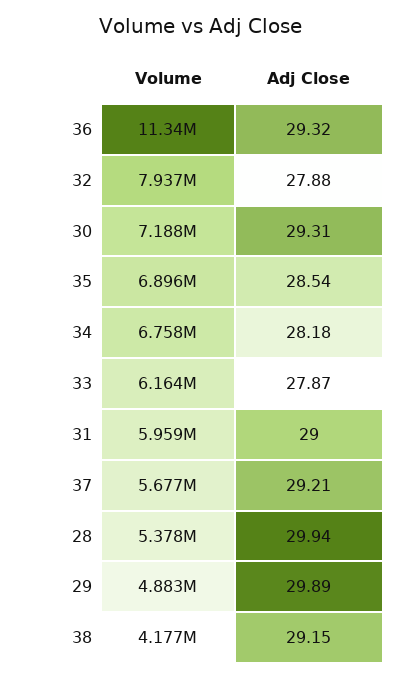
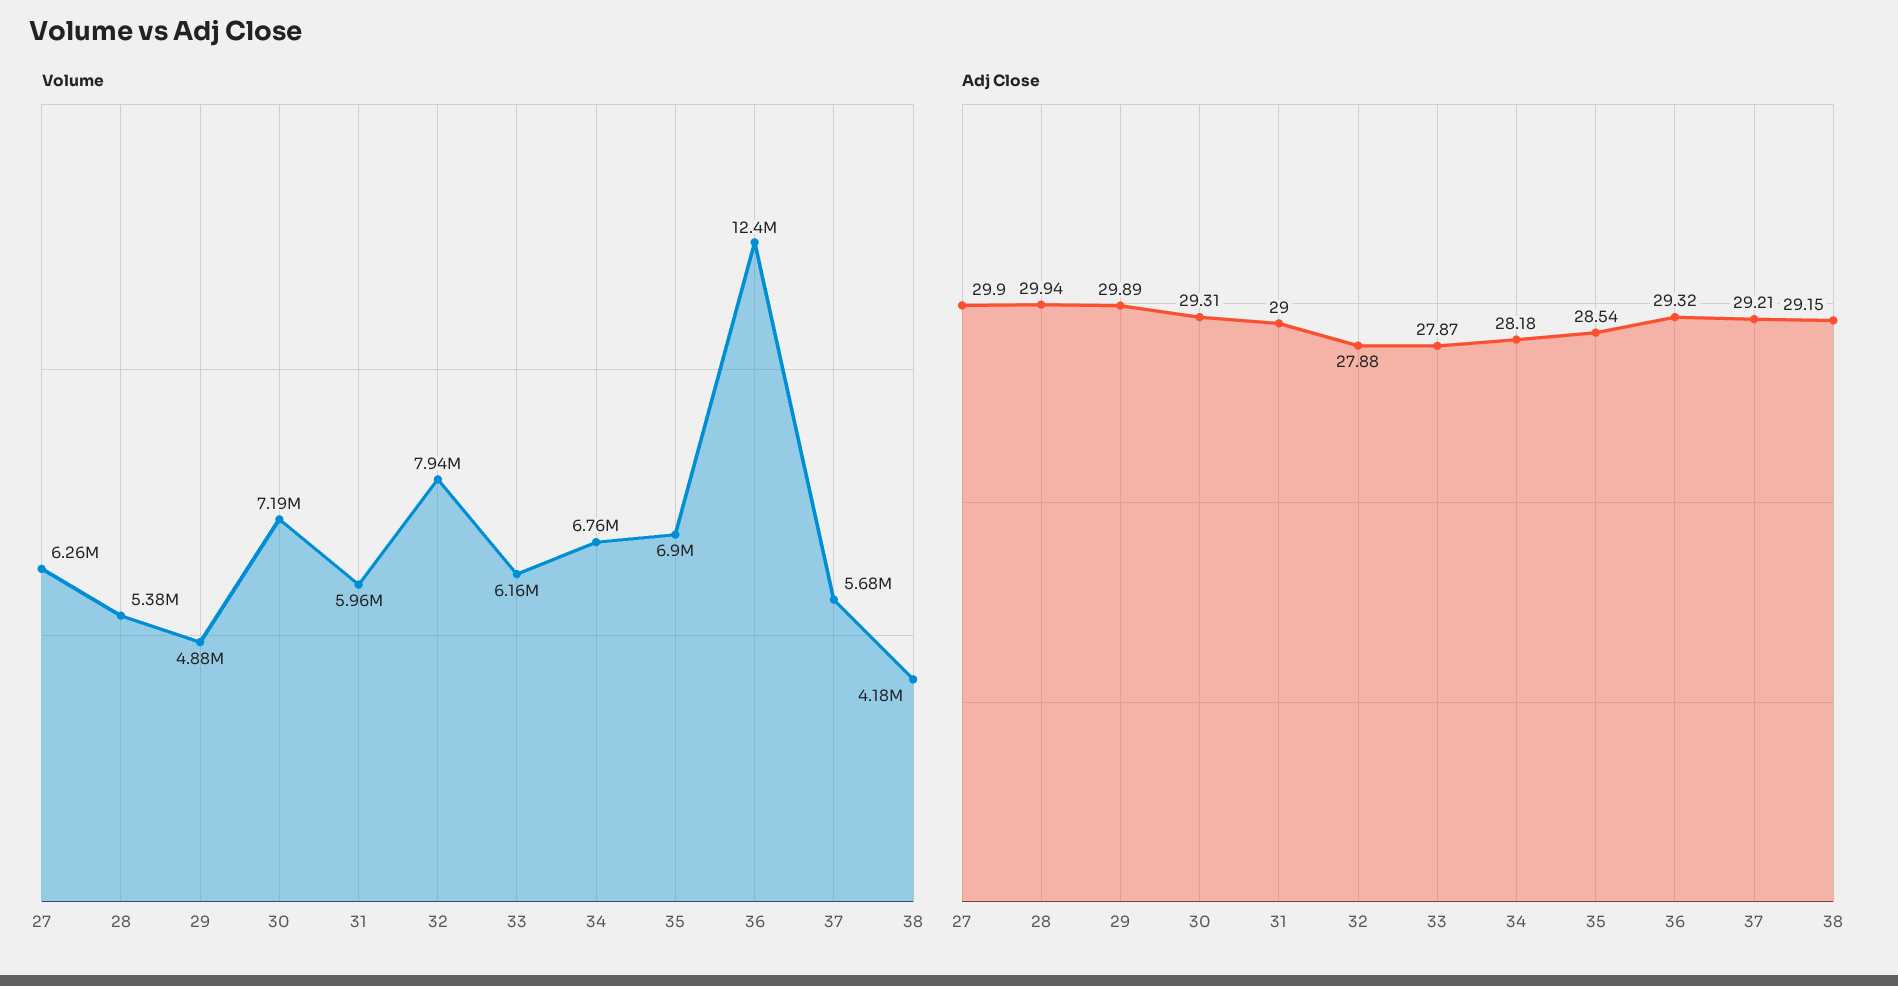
Volume, 36: 11340000 -> 12400000
Volume, 27: none -> 6260000
Adj Close, 27: none -> 29.9

